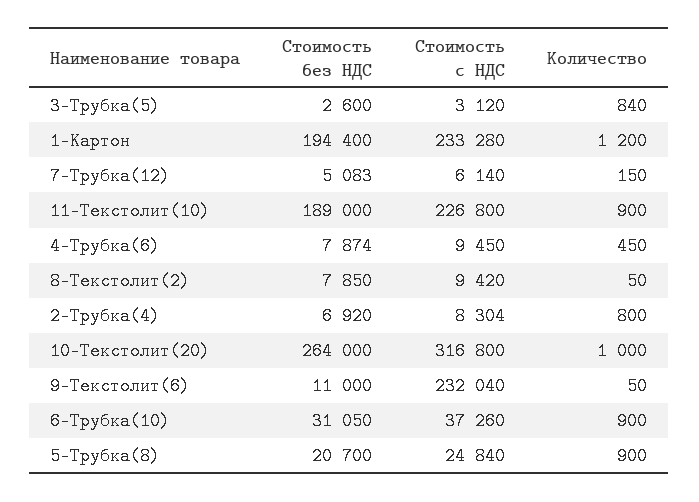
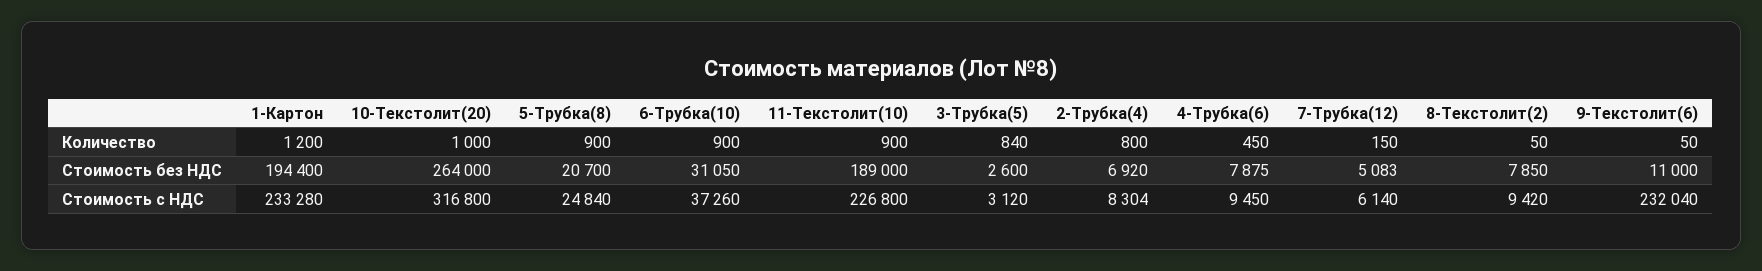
Стоимость без НДС, 4-Трубка(6): 7874 -> 7875

